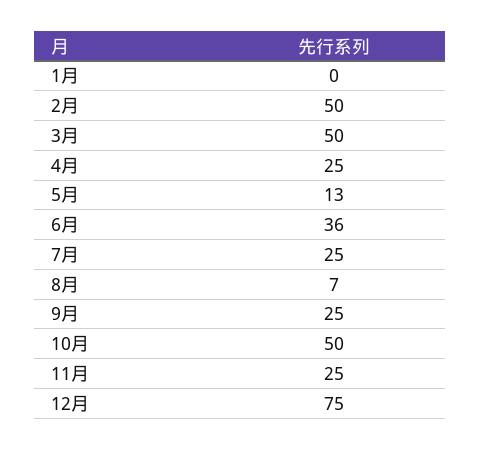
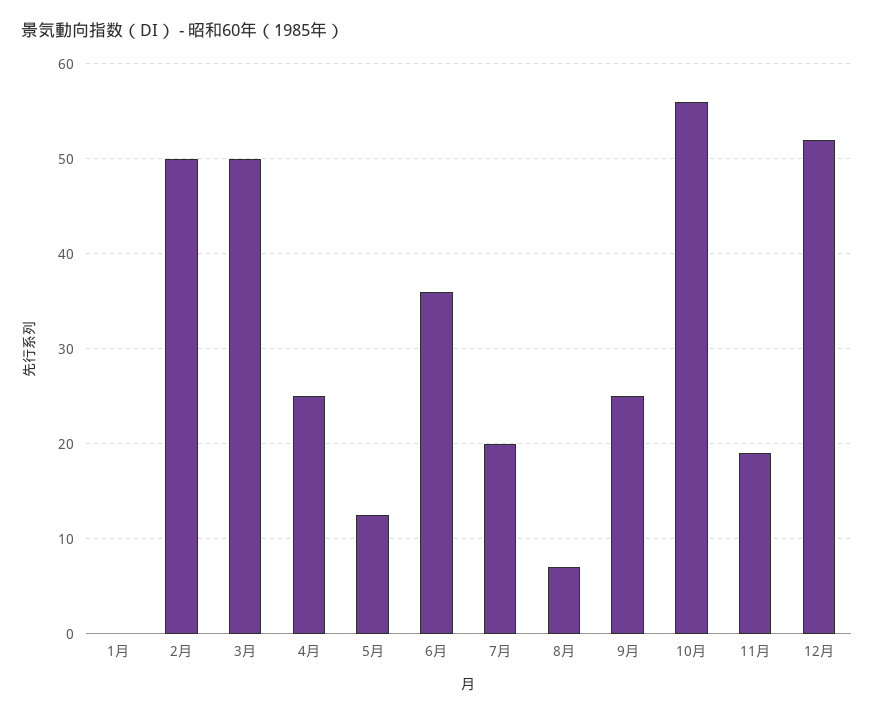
7月: 25 -> 20
10月: 50 -> 56
11月: 25 -> 19
12月: 75 -> 52

